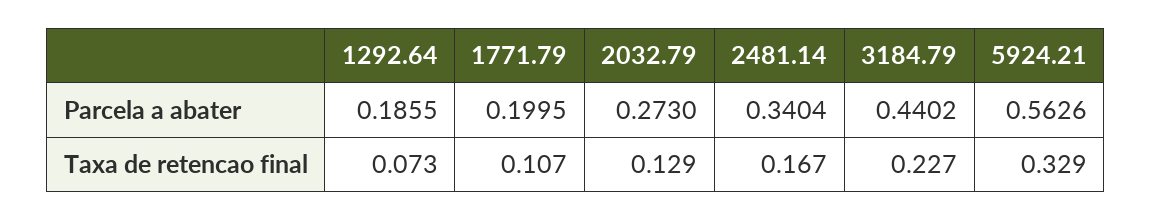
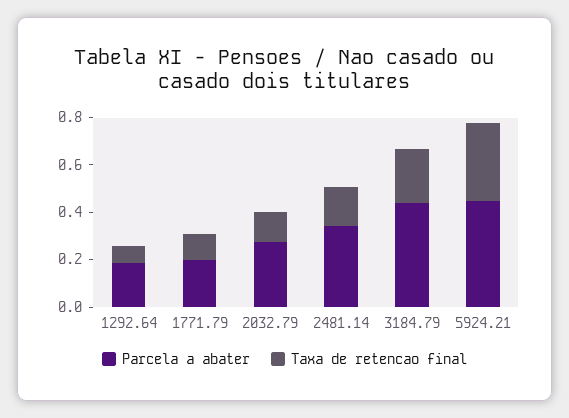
Parcela a abater, 5924.21: 0.5626 -> 0.45

